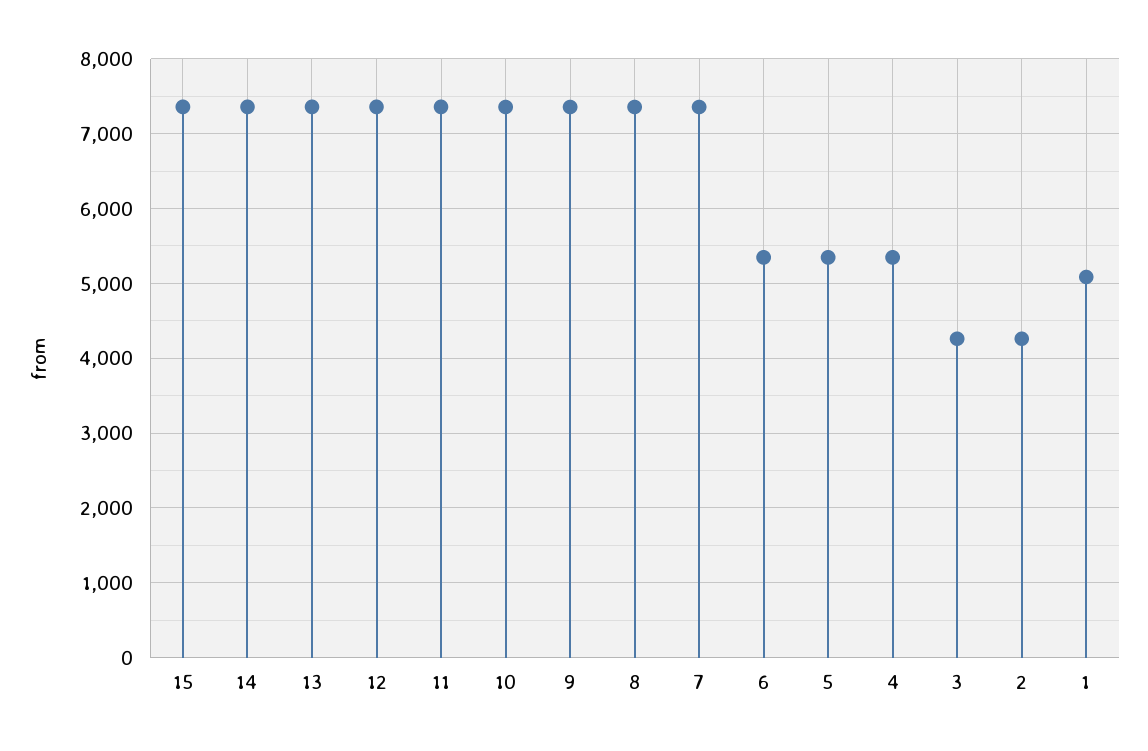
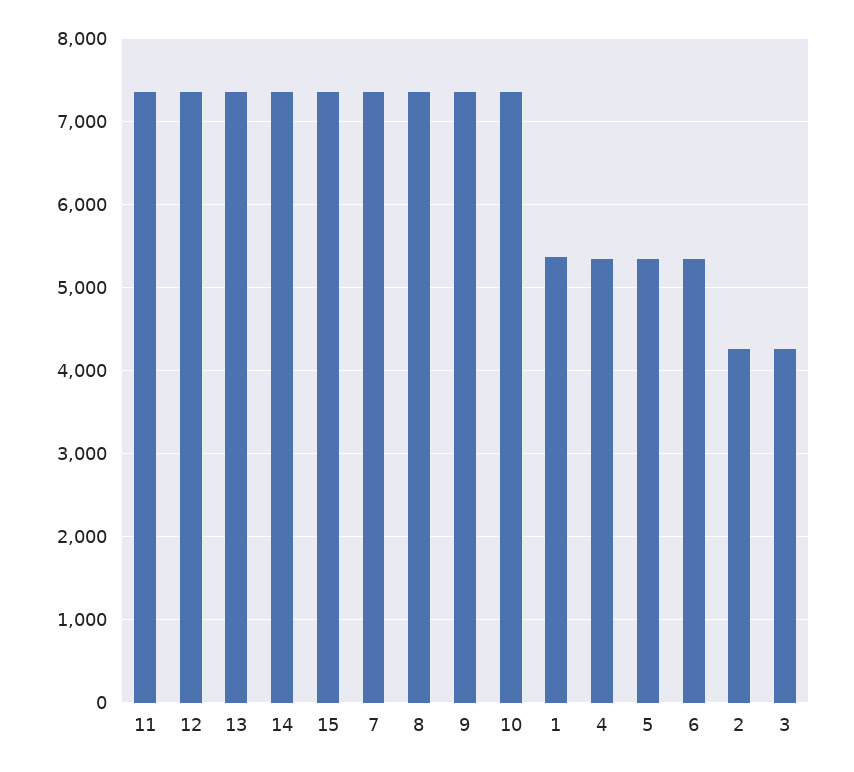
1: 5100 -> 5400

